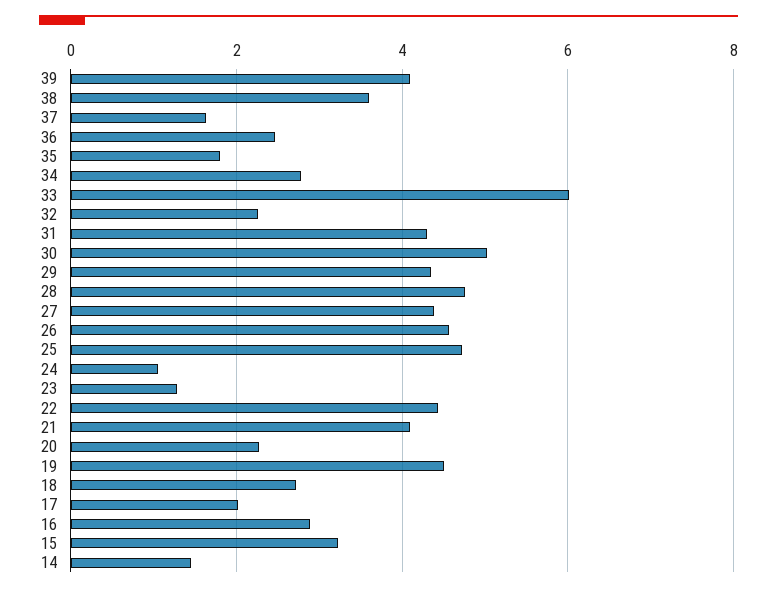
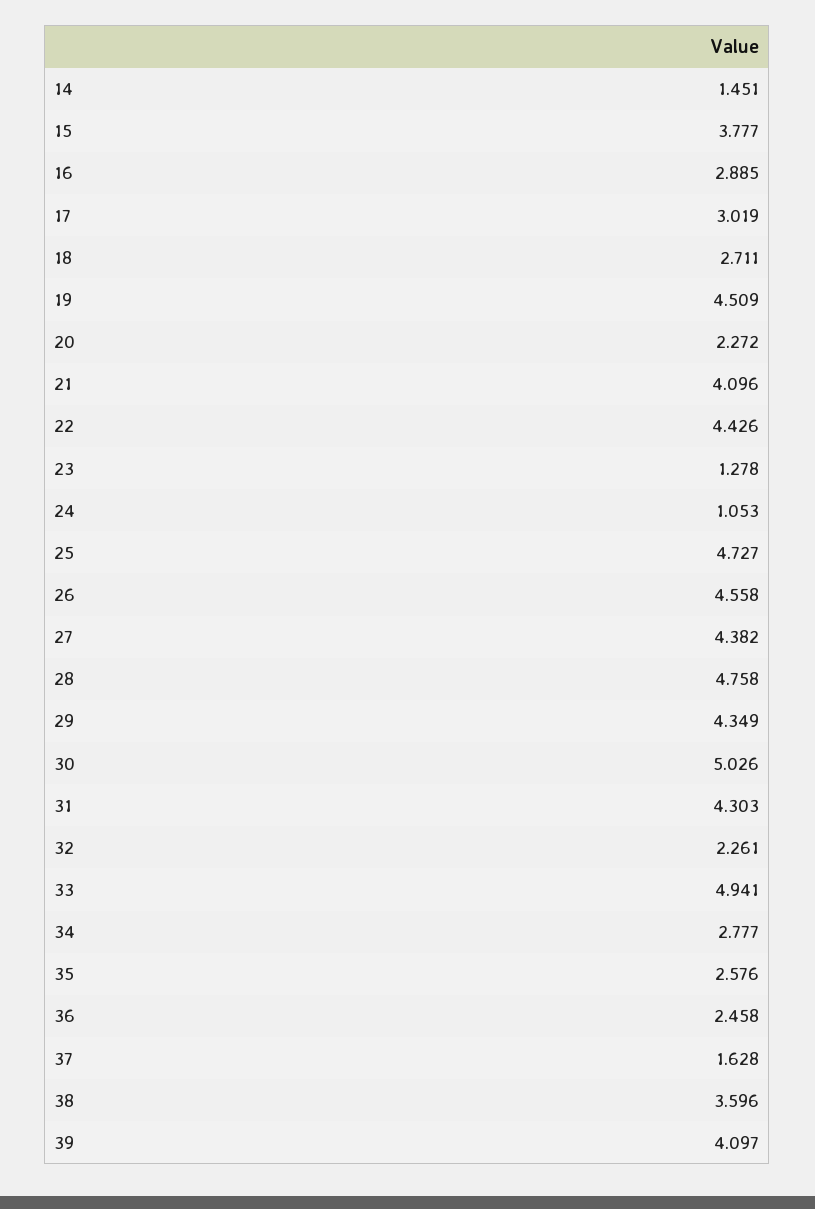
35: 1.8 -> 2.576
33: 6 -> 4.941
17: 2 -> 3.019
15: 3.2 -> 3.777

